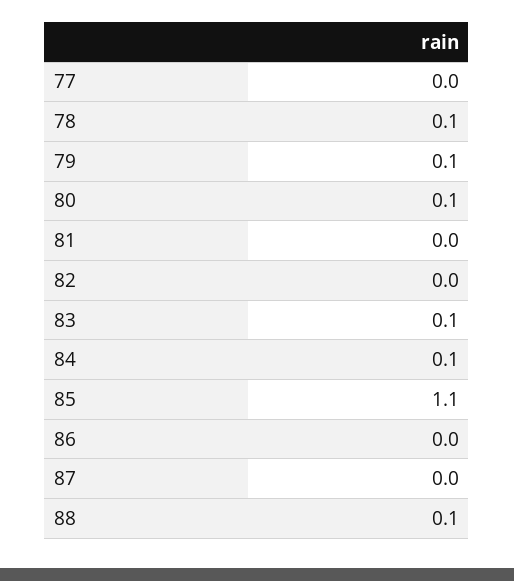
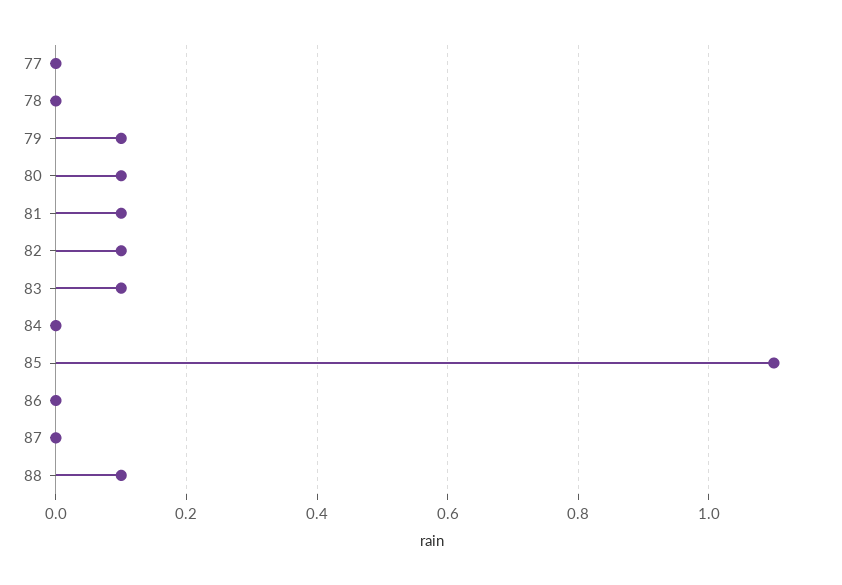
78: 0.1 -> 0
81: 0 -> 0.1
82: 0 -> 0.1
84: 0.1 -> 0

